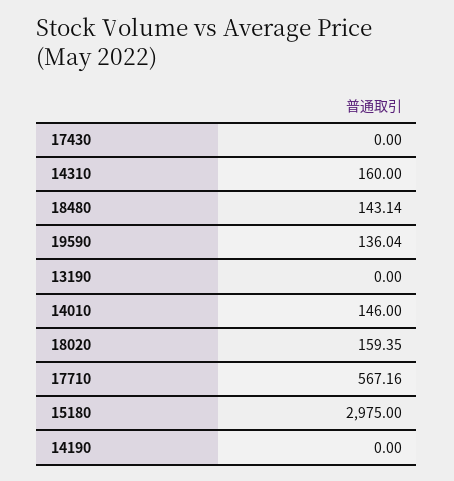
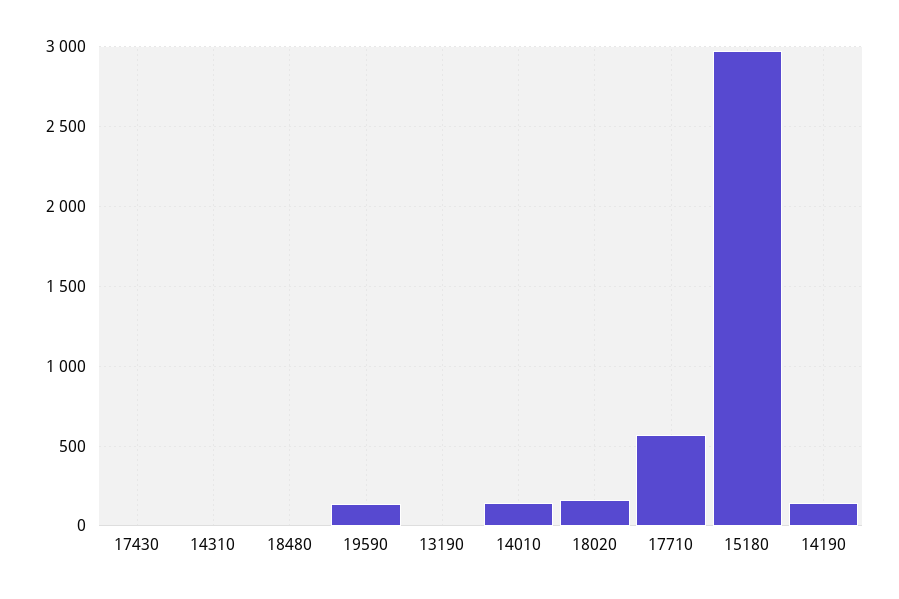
14310: 160 -> 0
18480: 143.14 -> 0
14190: 0 -> 150

